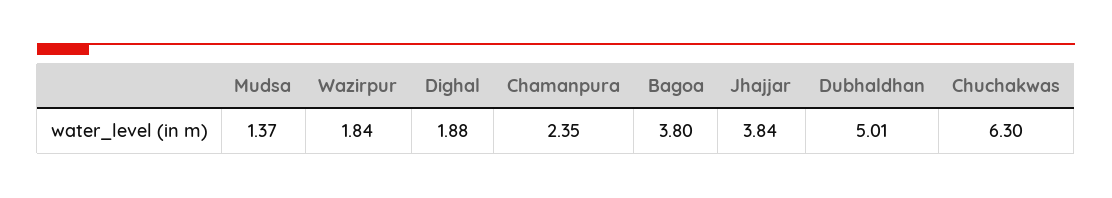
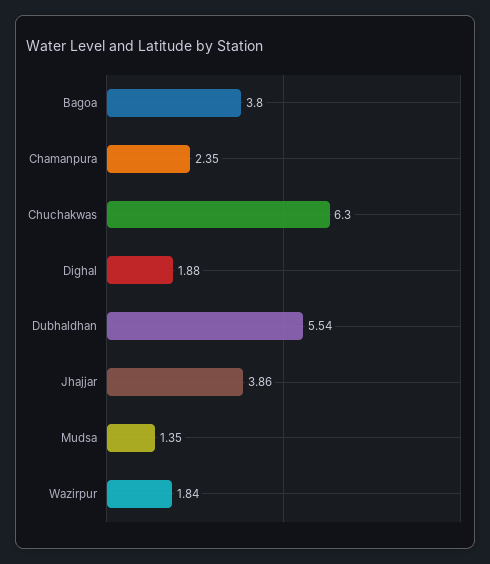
Mudsa: 1.37 -> 1.35
Jhajjar: 3.84 -> 3.86
Dubhaldhan: 5.01 -> 5.54

